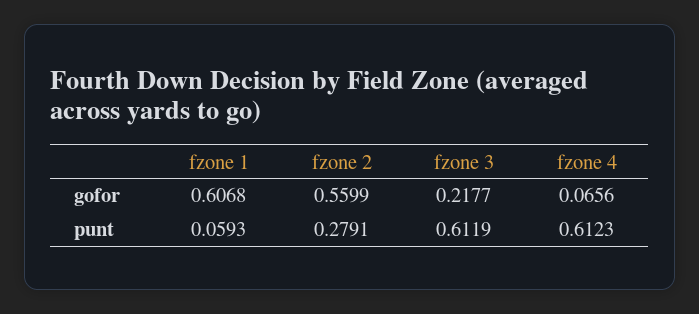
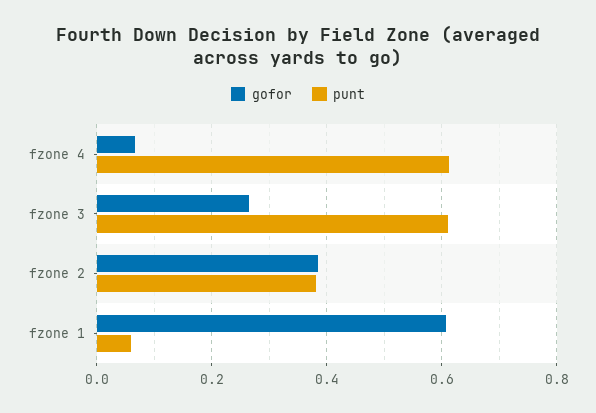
gofor, fzone 2: 0.5599 -> 0.38
gofor, fzone 3: 0.2177 -> 0.26
punt, fzone 2: 0.2791 -> 0.38

